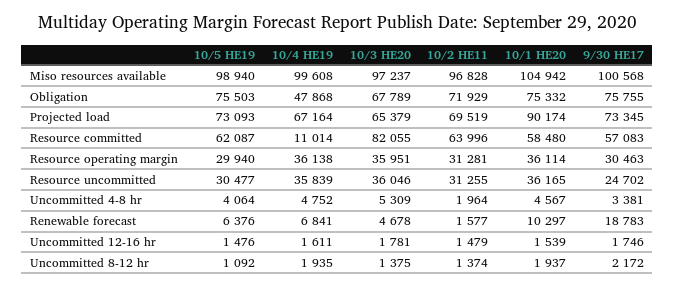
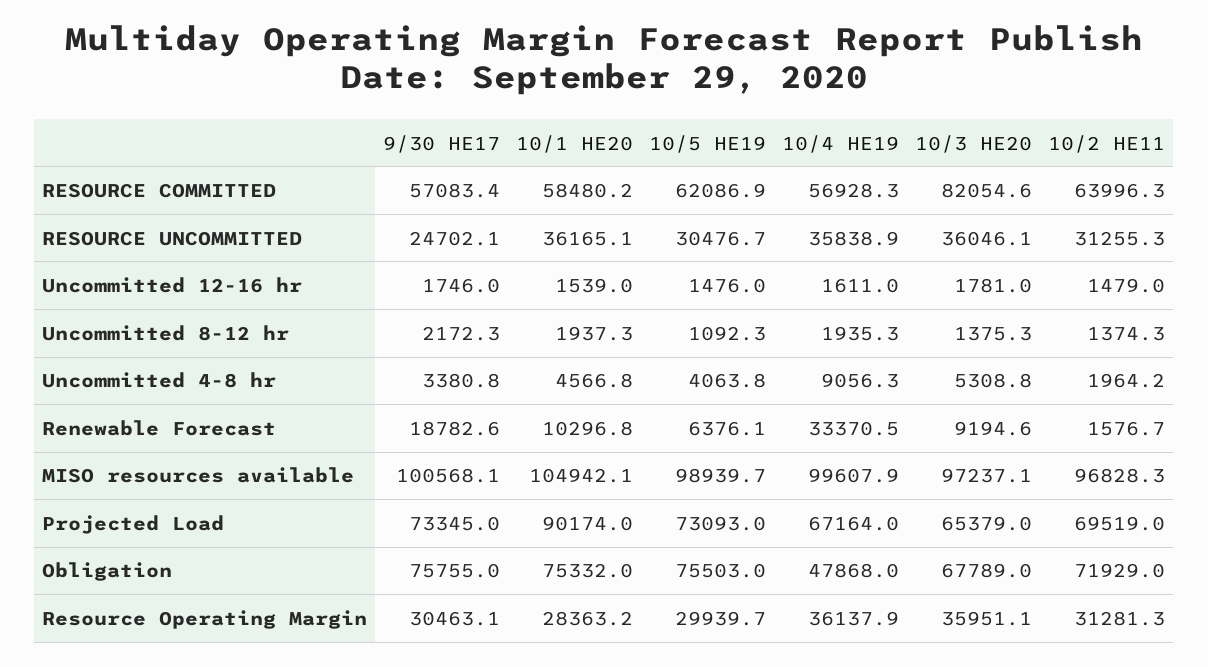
10/4 HE19, Resource committed: 11014 -> 56928.3
10/1 HE20, Resource operating margin: 36114 -> 28363.2
10/4 HE19, Uncommitted 4-8 hr: 4752 -> 9056.3
10/4 HE19, Renewable forecast: 6841 -> 33370.5
10/3 HE20, Renewable forecast: 4678 -> 9194.6

